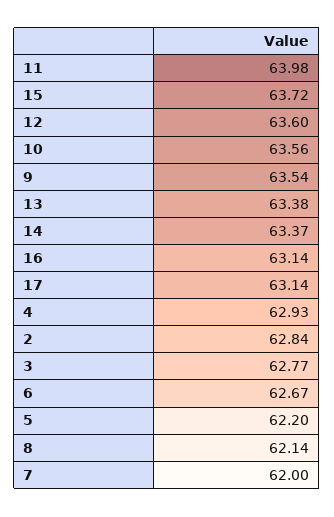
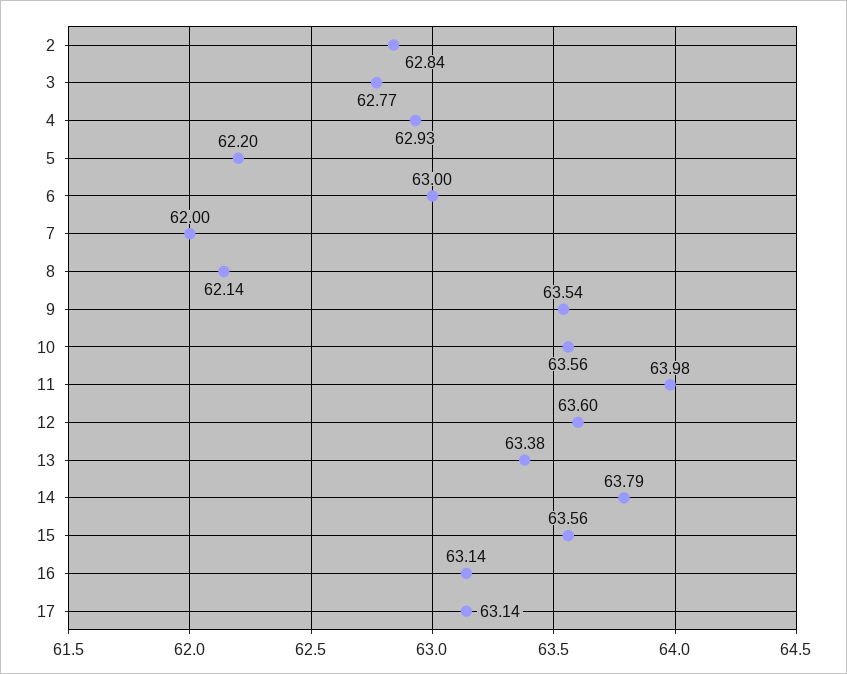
15: 63.72 -> 63.56
14: 63.37 -> 63.79
6: 62.67 -> 63

